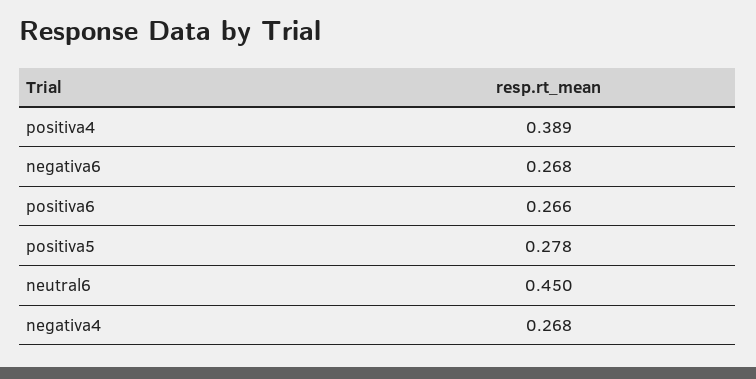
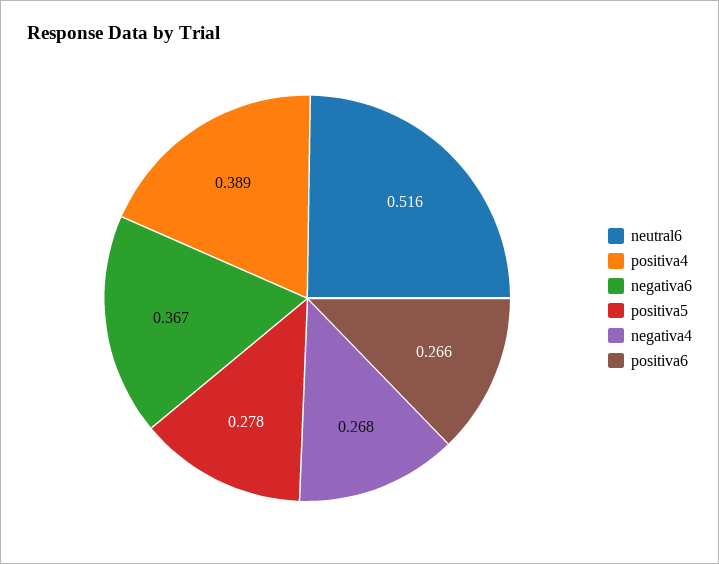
negativa6: 0.268 -> 0.367
neutral6: 0.45 -> 0.516

